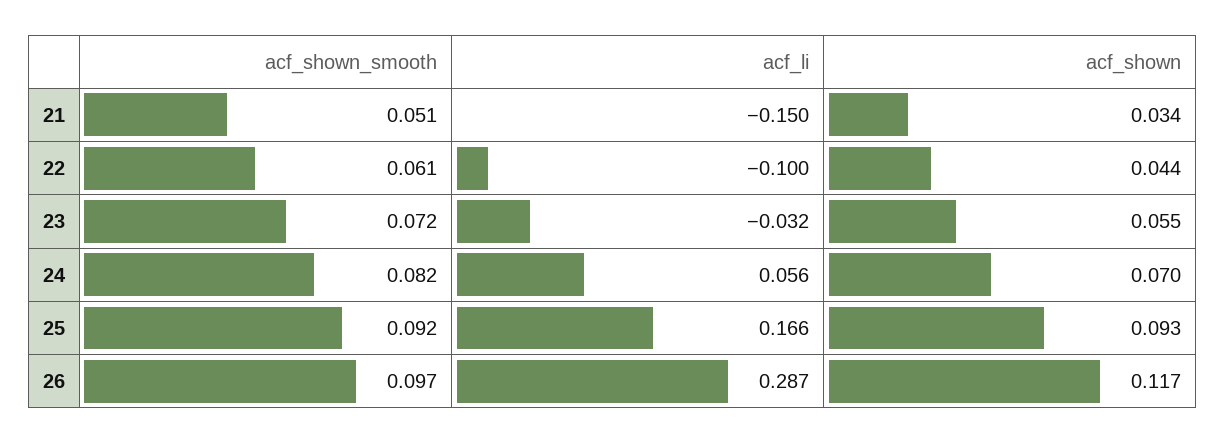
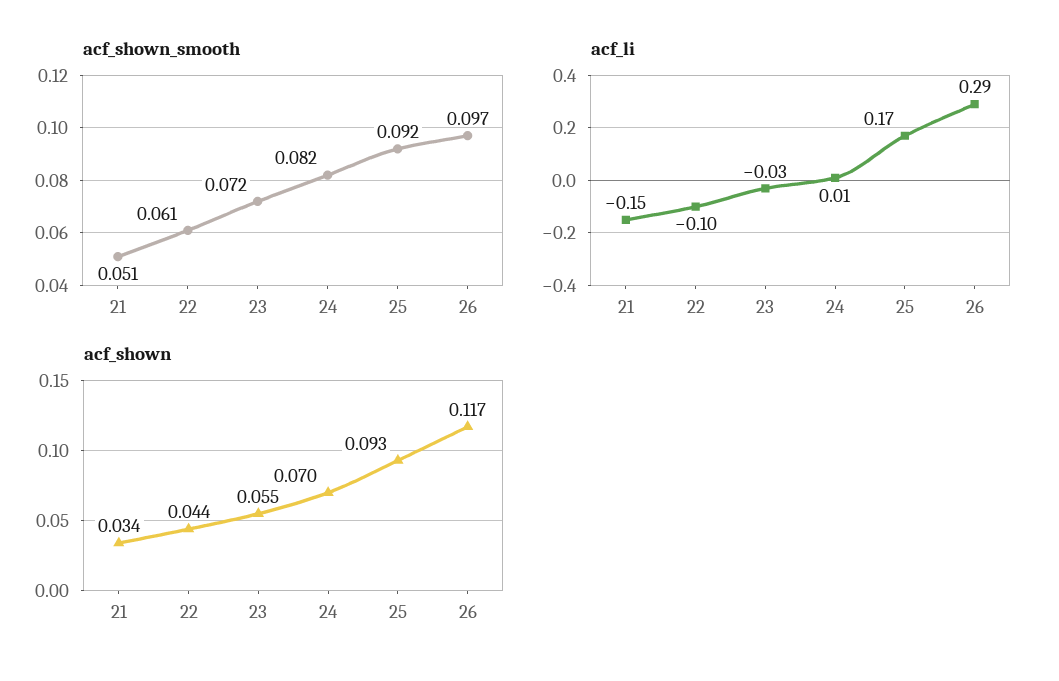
acf_li, 24: 0.056 -> 0.01

